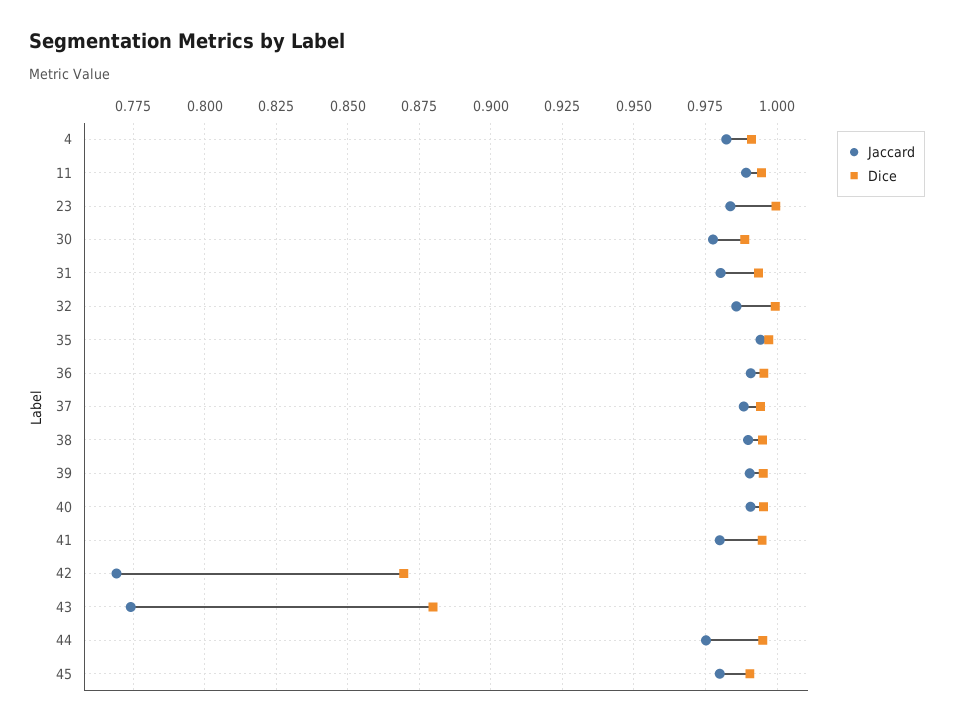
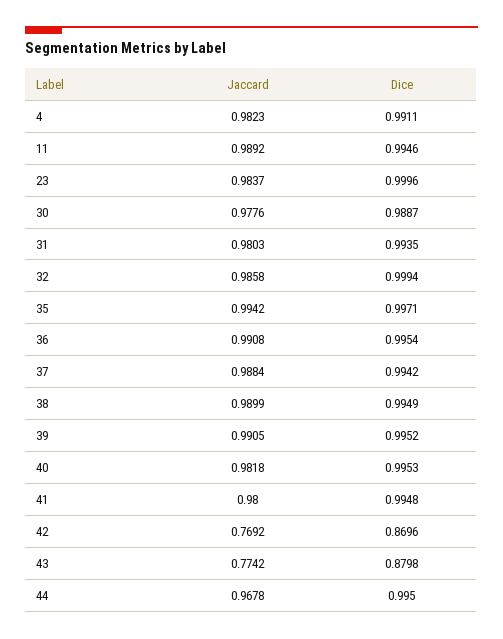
Jaccard, 40: 0.99 -> 0.9818
Jaccard, 44: 0.975 -> 0.9678
Jaccard, 45: 0.98 -> none
Dice, 45: 0.99 -> none

